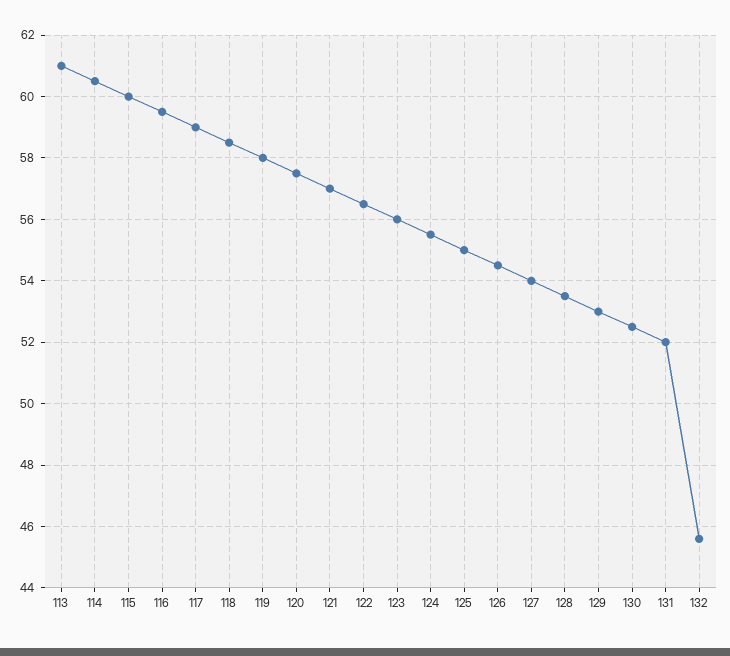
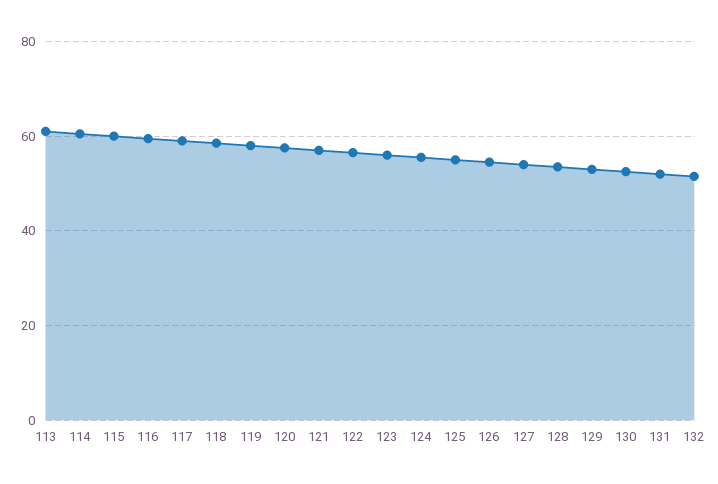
132: 45.5 -> 52

